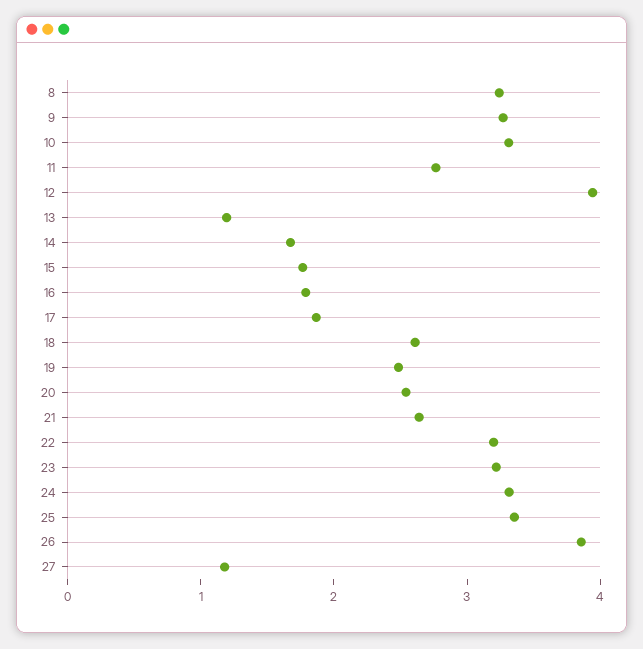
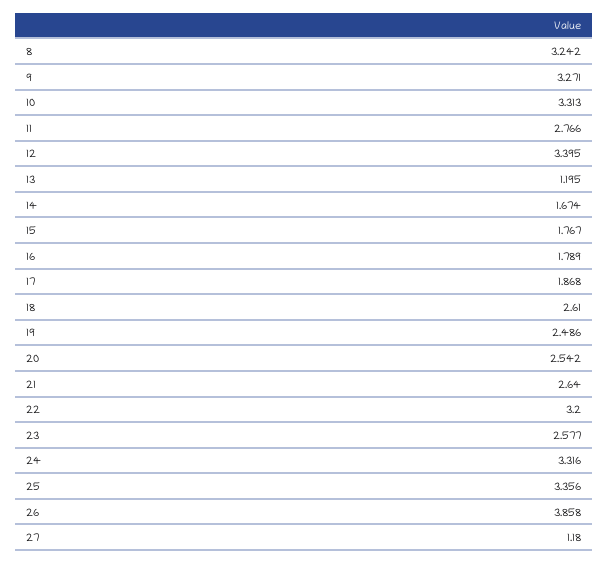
12: 4 -> 3.395
23: 3.2 -> 2.577

